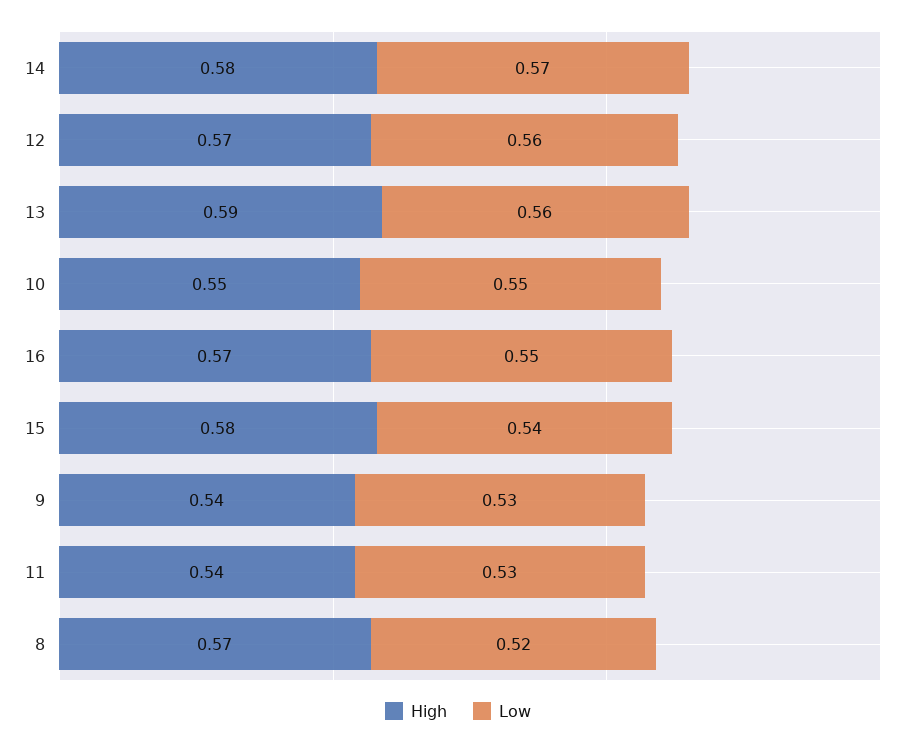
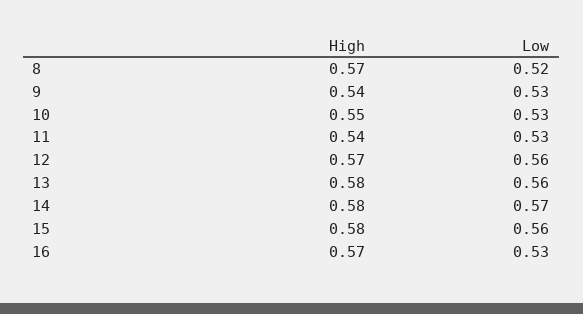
High, 13: 0.59 -> 0.58
Low, 10: 0.55 -> 0.53
Low, 16: 0.55 -> 0.53
Low, 15: 0.54 -> 0.56

